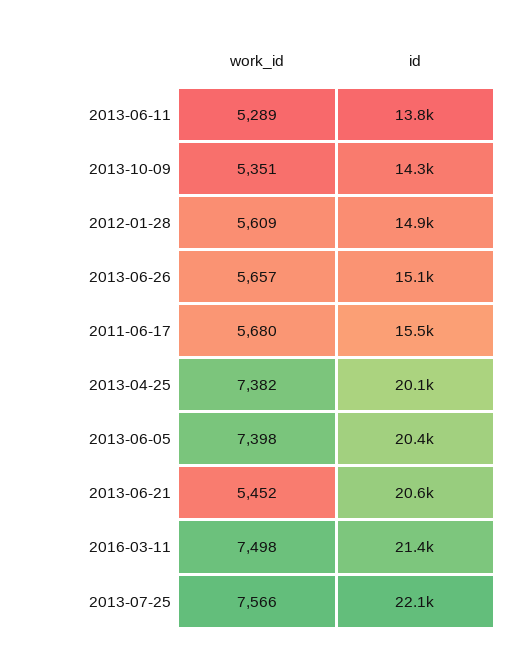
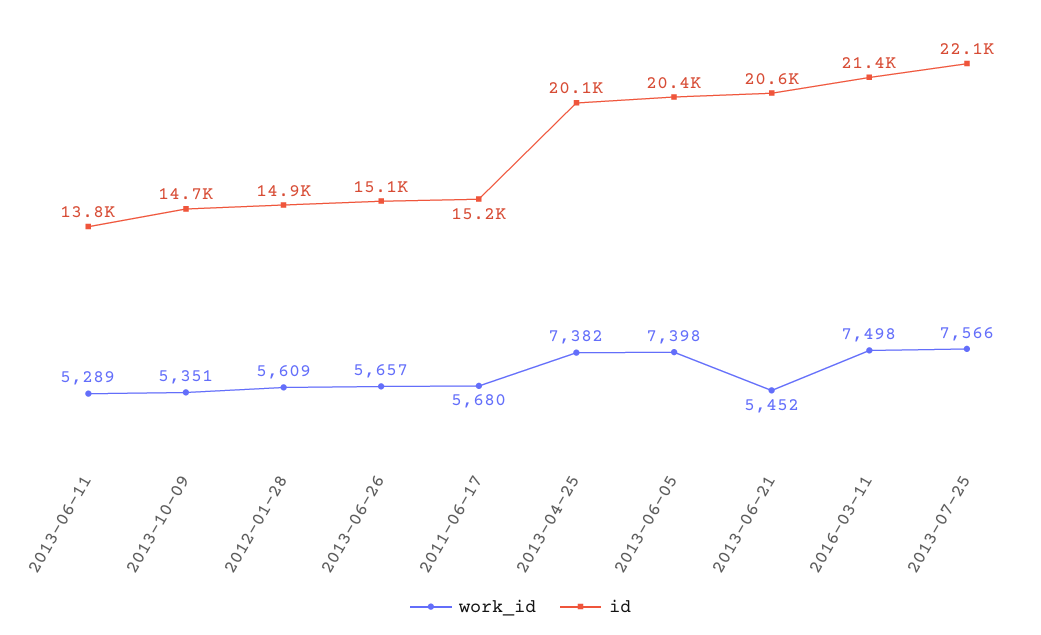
id, 2013-10-09: 14300 -> 14700
id, 2011-06-17: 15500 -> 15200

